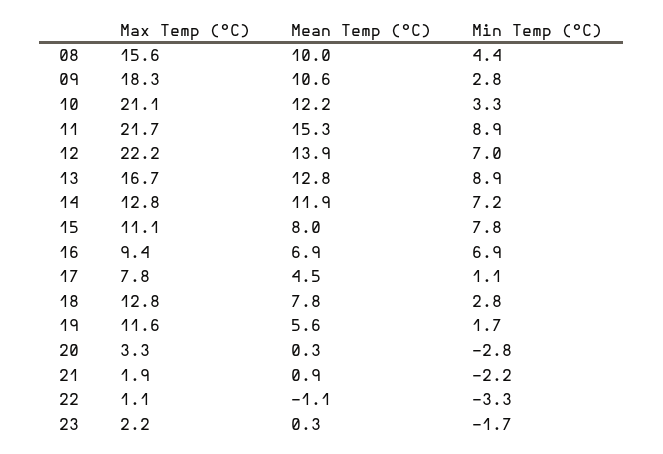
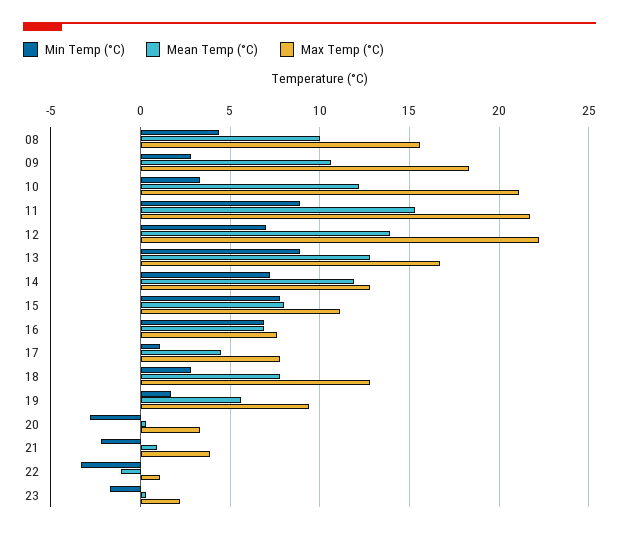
Max Temp (°C), 16: 9.4 -> 7.5
Max Temp (°C), 19: 11.6 -> 9.5
Max Temp (°C), 21: 1.9 -> 4

